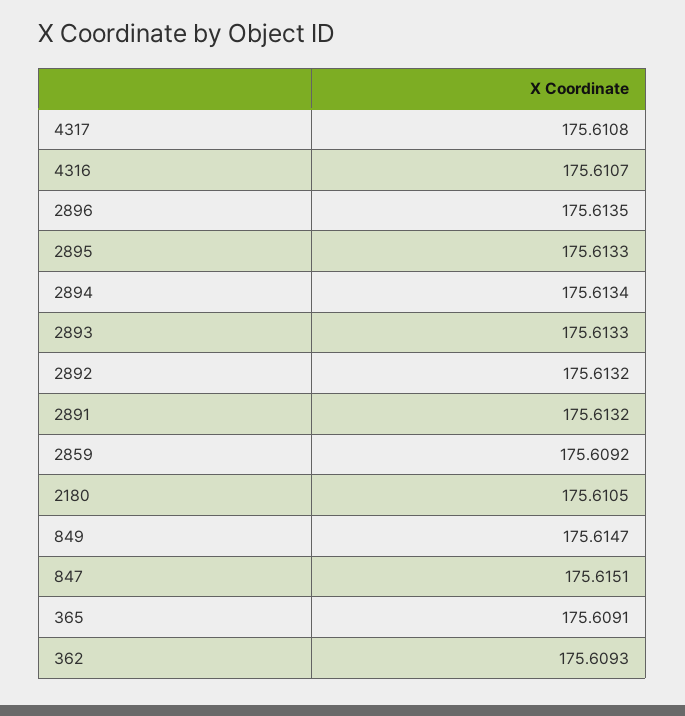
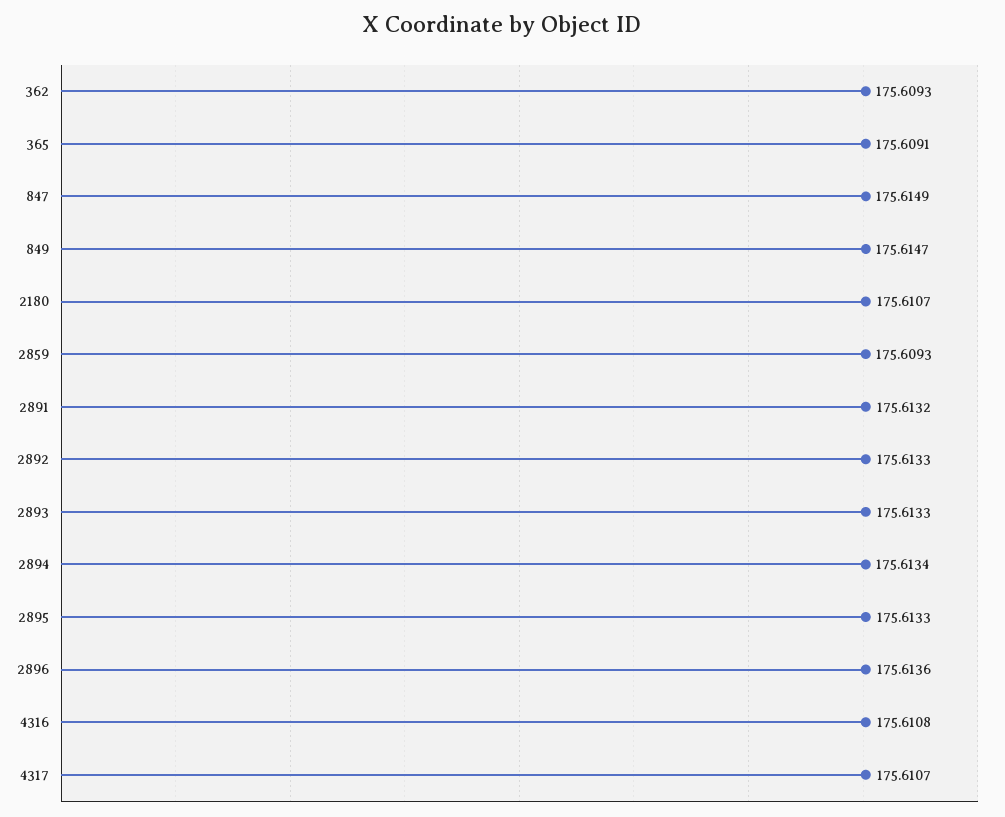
4317: 175.6108 -> 175.6107
4316: 175.6107 -> 175.6108
2896: 175.6135 -> 175.6136
2892: 175.6132 -> 175.6133
2859: 175.6092 -> 175.6093
2180: 175.6105 -> 175.6107
847: 175.6151 -> 175.6149

